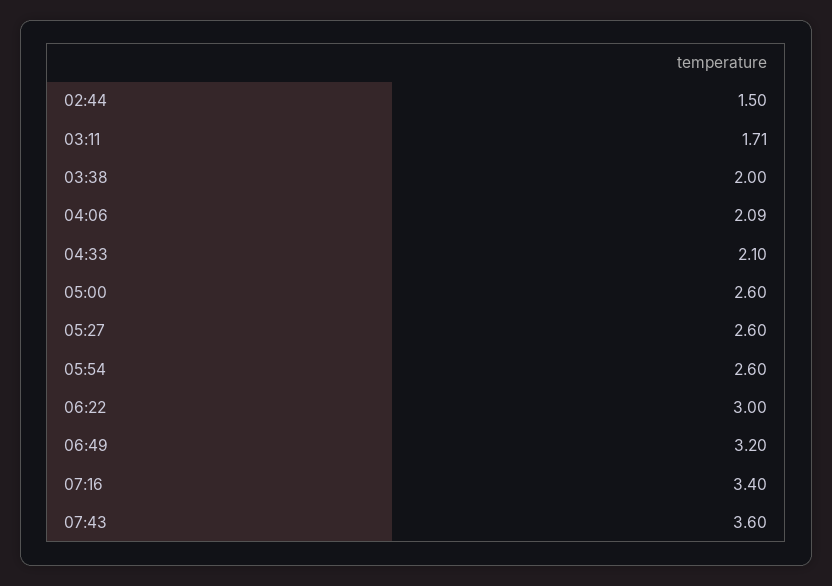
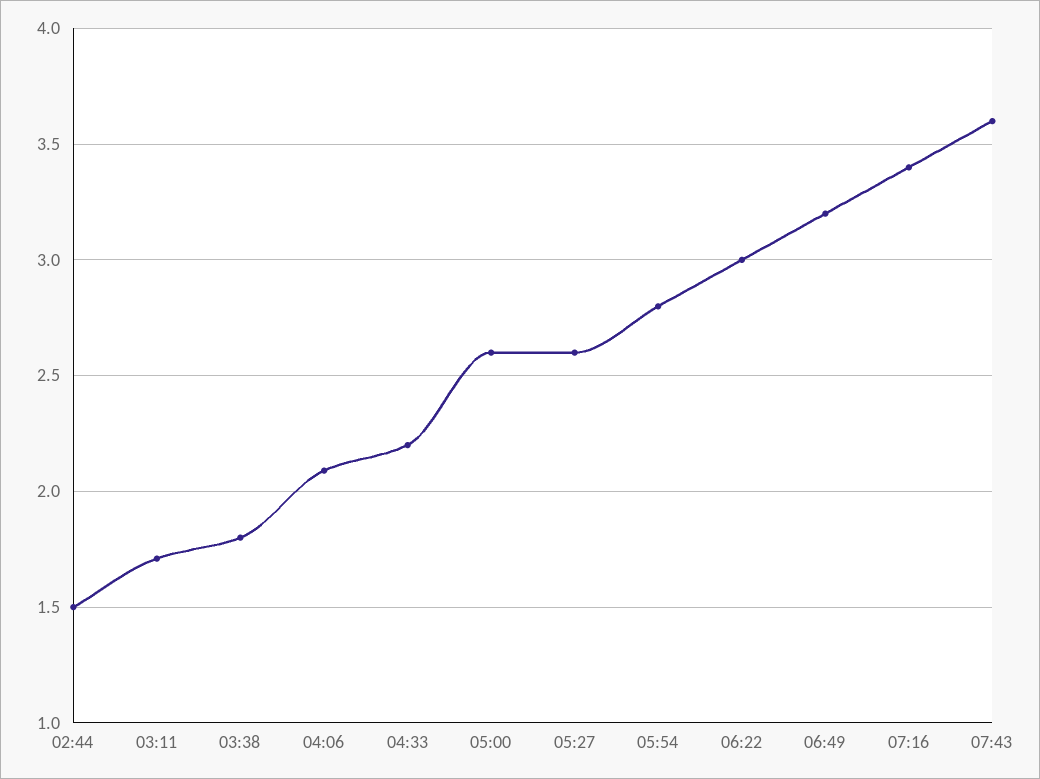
03:38: 2 -> 1.8
04:33: 2.1 -> 2.2
05:54: 2.6 -> 2.8

